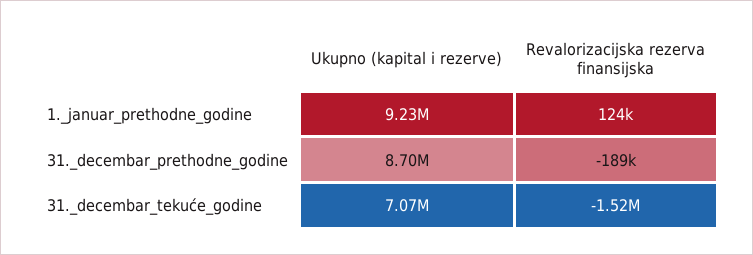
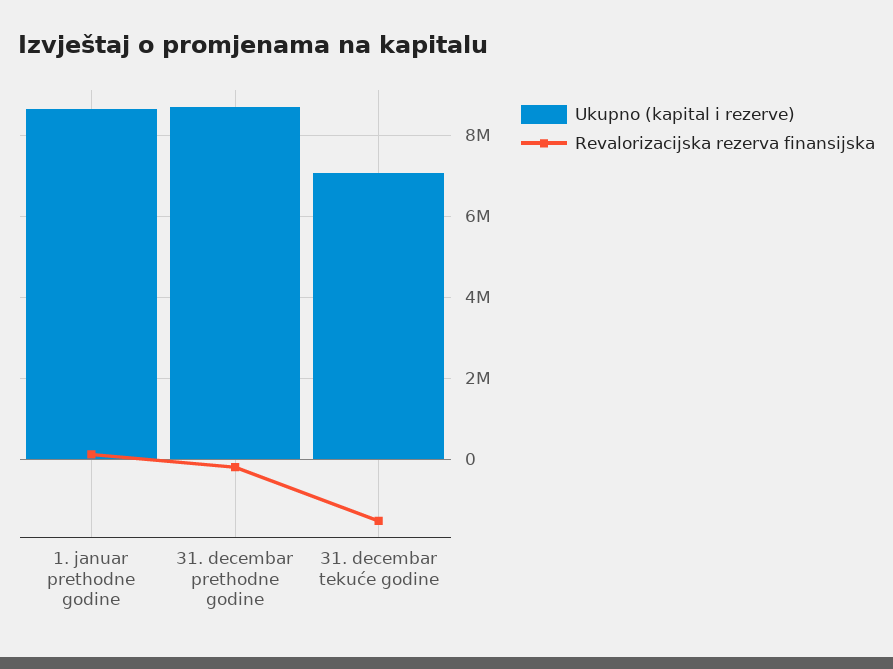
Ukupno (kapital i rezerve), 1._januar_prethodne_godine: 9230000 -> 8600000

